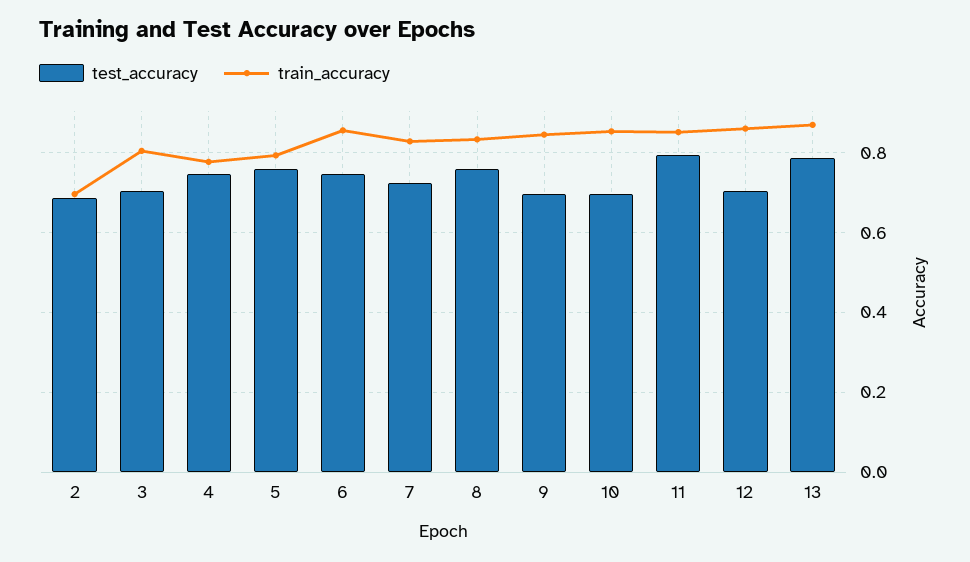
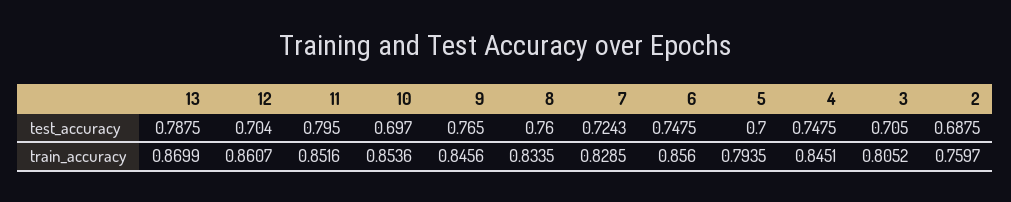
train_accuracy, 2: 0.7 -> 0.7597
train_accuracy, 4: 0.78 -> 0.8451
test_accuracy, 5: 0.76 -> 0.7
test_accuracy, 9: 0.7 -> 0.765

